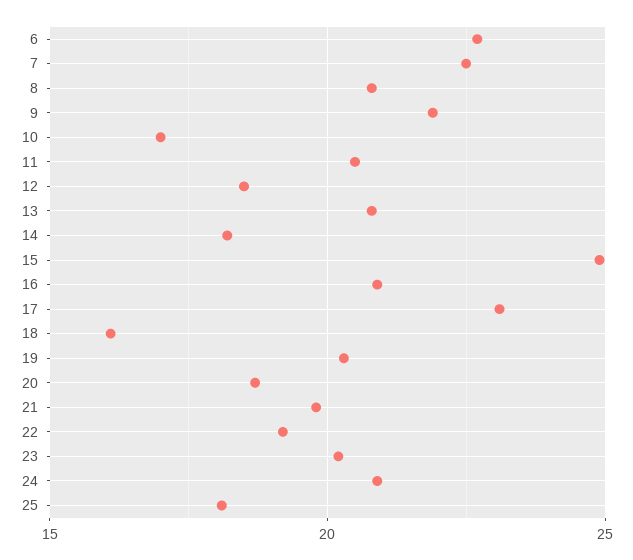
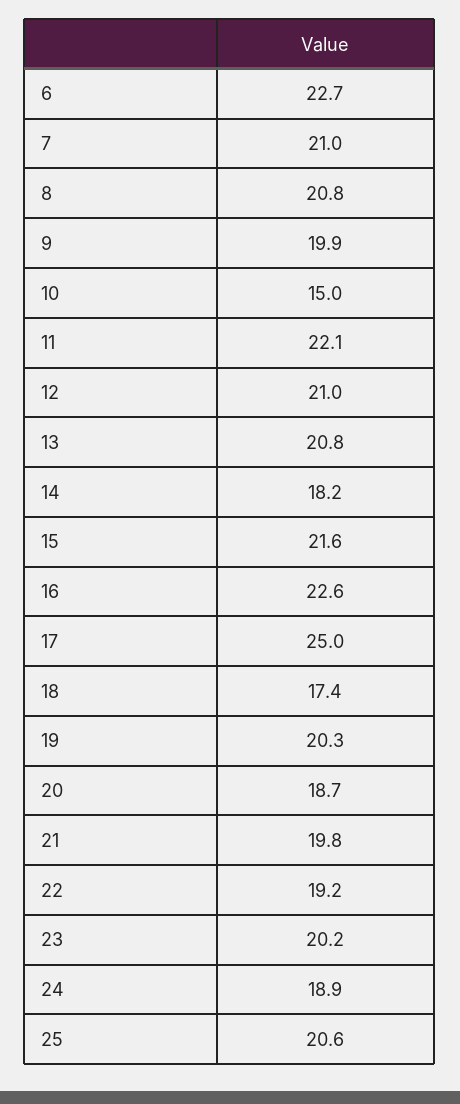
7: 22.5 -> 21
9: 22 -> 19.9
10: 17 -> 15
11: 20.5 -> 22.1
12: 18.5 -> 21
15: 25 -> 21.6
16: 21 -> 22.6
17: 23 -> 25
18: 16 -> 17.4
24: 21 -> 18.9
25: 18 -> 20.6

